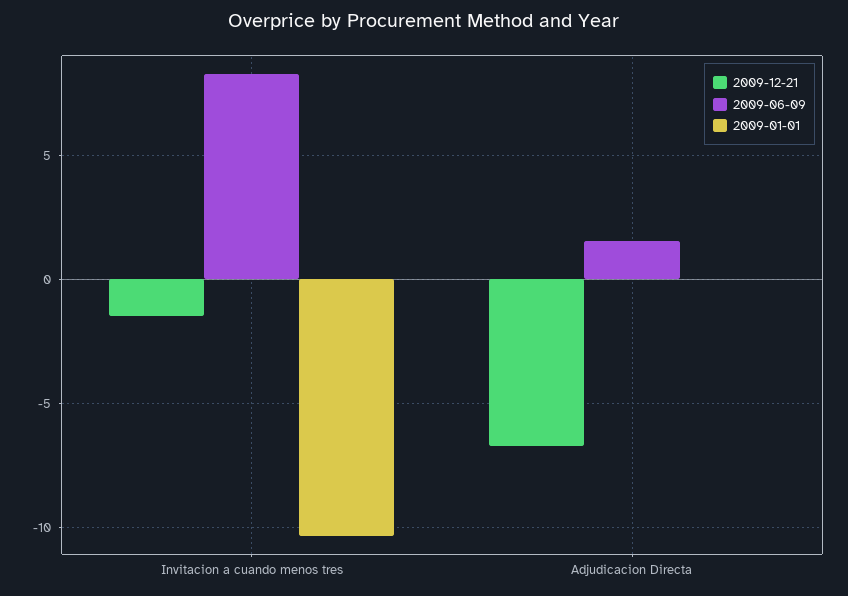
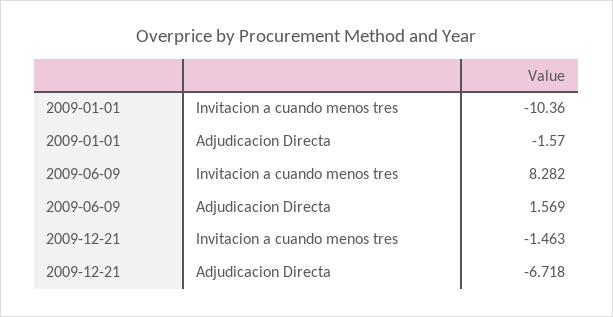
2009-01-01, Adjudicacion Directa: 0 -> -1.57

